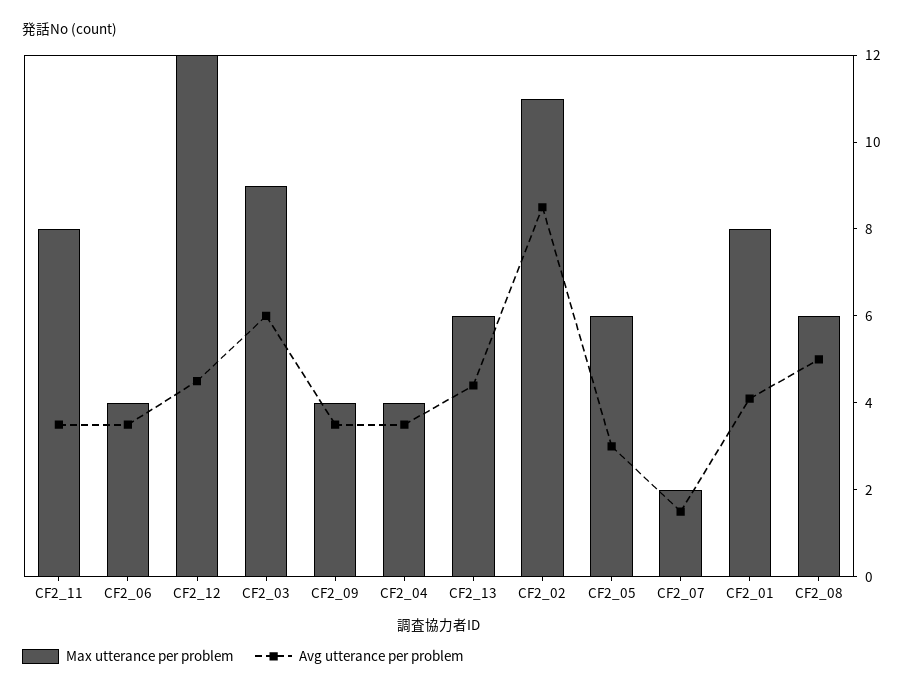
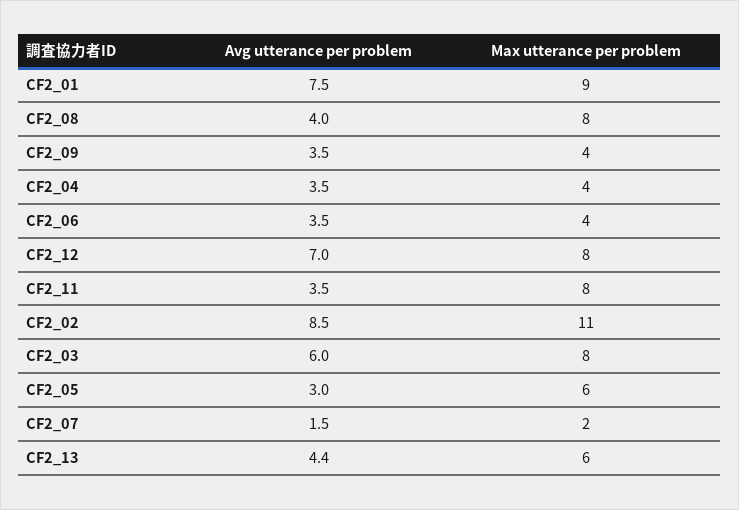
Max utterance per problem, CF2_12: 12 -> 8
Avg utterance per problem, CF2_12: 4.5 -> 7
Max utterance per problem, CF2_03: 9 -> 8
Max utterance per problem, CF2_01: 8 -> 9
Avg utterance per problem, CF2_01: 4 -> 7.5
Max utterance per problem, CF2_08: 6 -> 8
Avg utterance per problem, CF2_08: 5 -> 4

